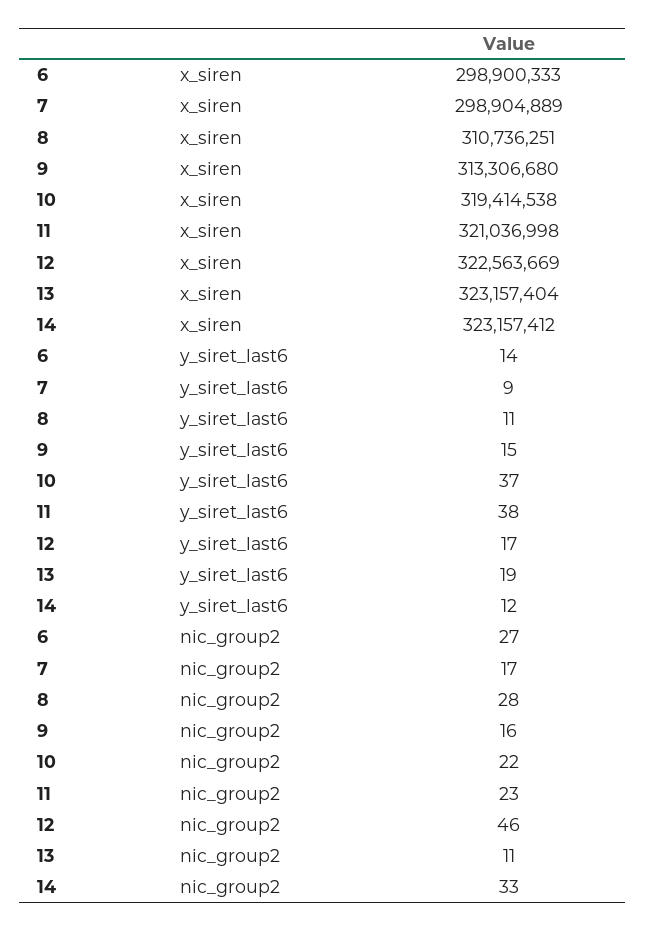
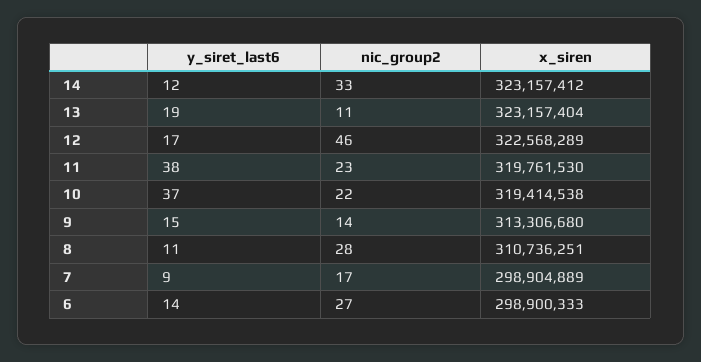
11, x_siren: 321036998 -> 319761530
12, x_siren: 322563669 -> 322568289
9, nic_group2: 16 -> 14

